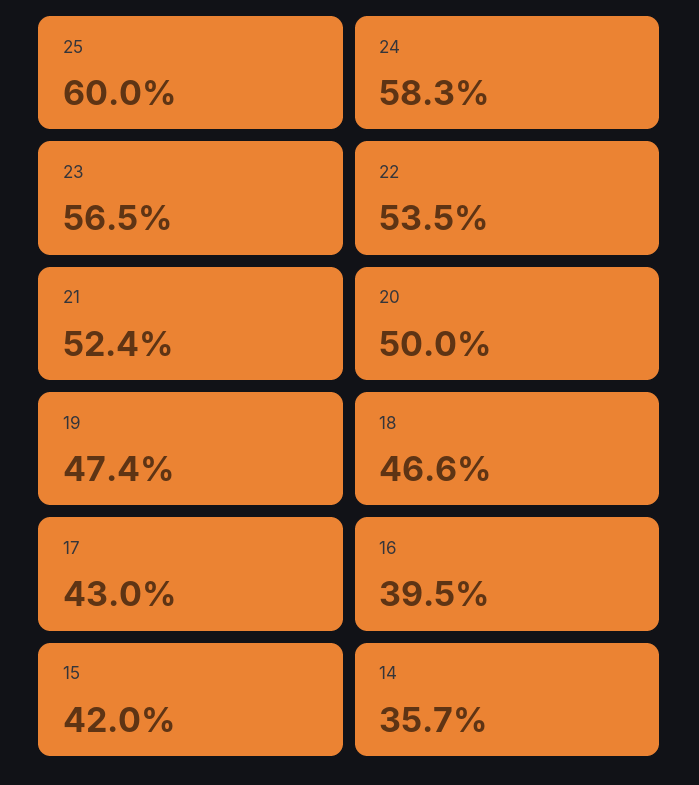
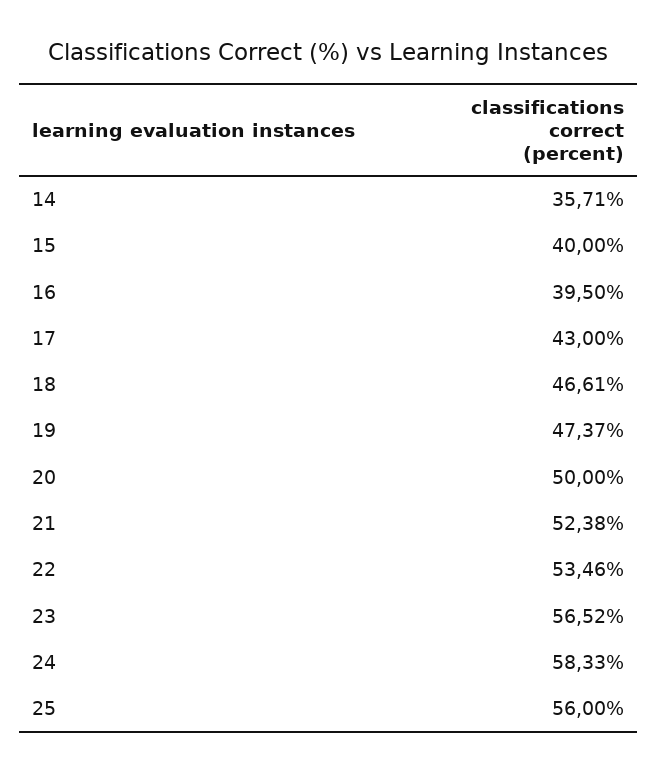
25: 60 -> 56
15: 42 -> 40

